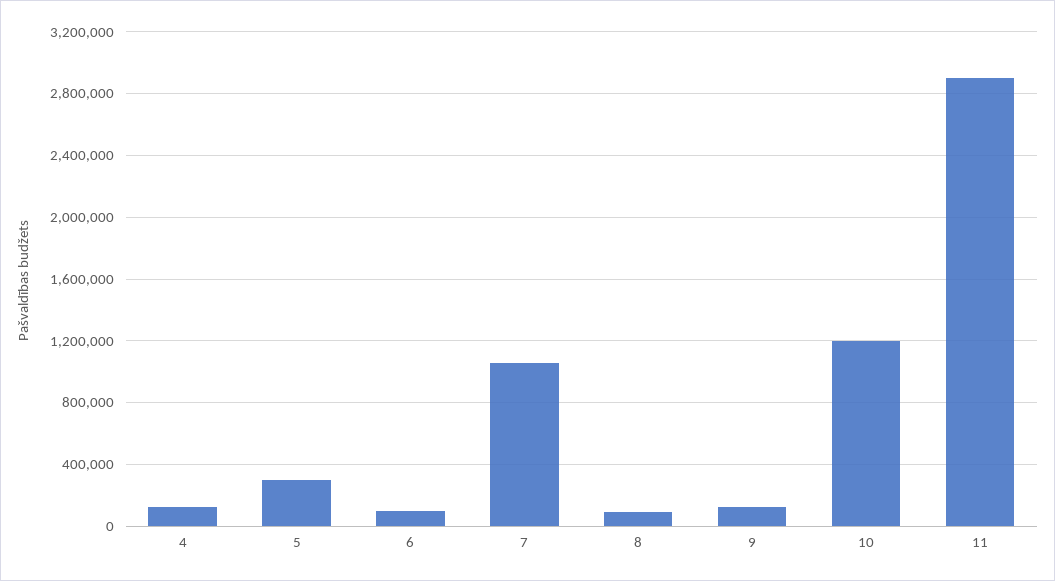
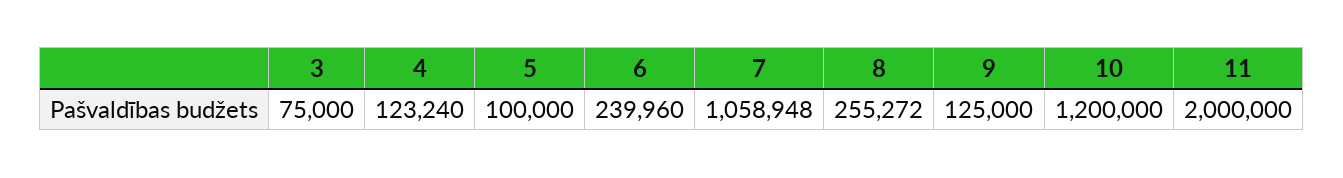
5: 300000 -> 100000
6: 100000 -> 239960
8: 100000 -> 255272
11: 2900000 -> 2000000
3: none -> 75000

